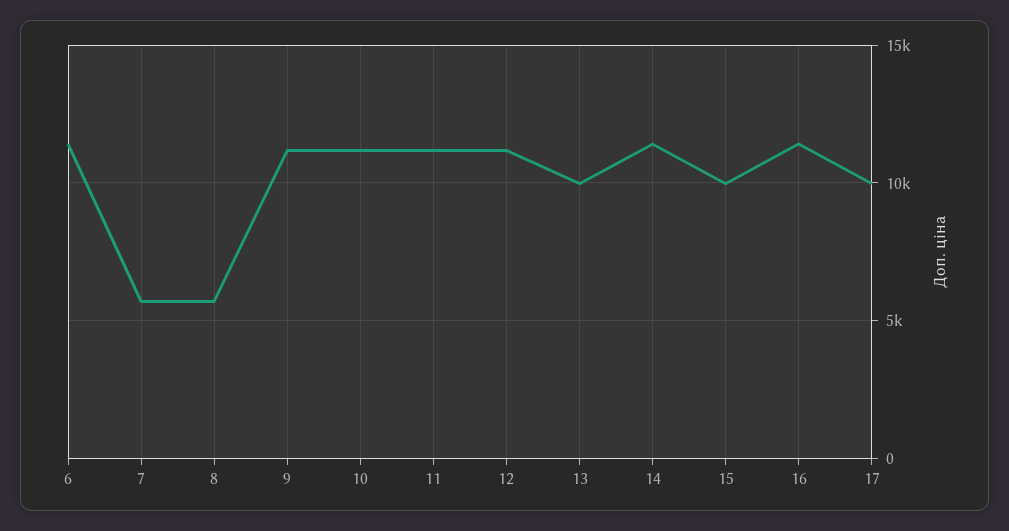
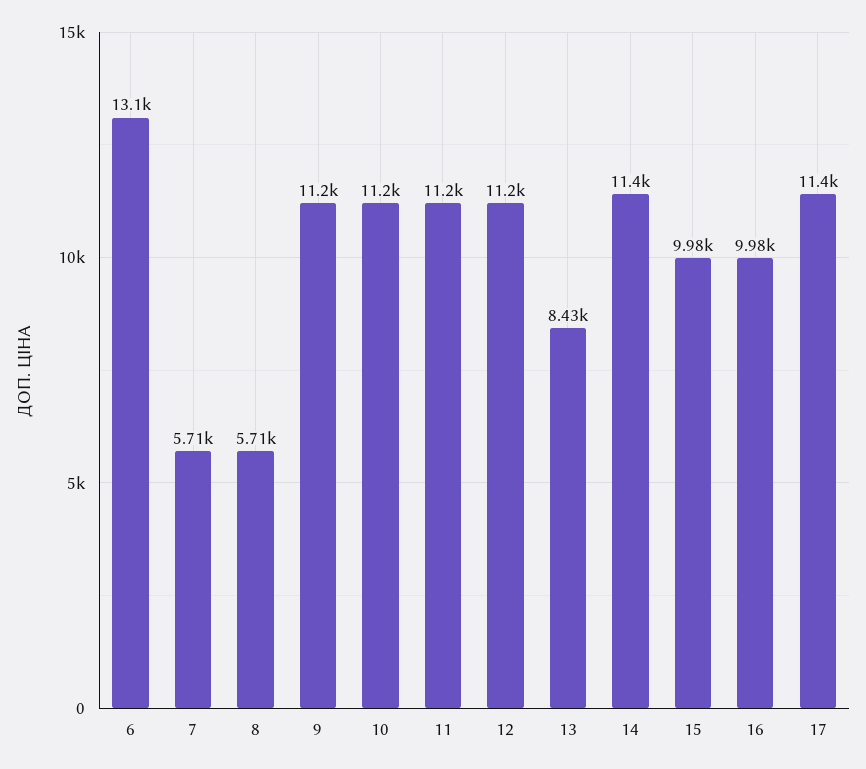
6: 11500 -> 13100
13: 10000 -> 8430
16: 11500 -> 9980
17: 10000 -> 11400

